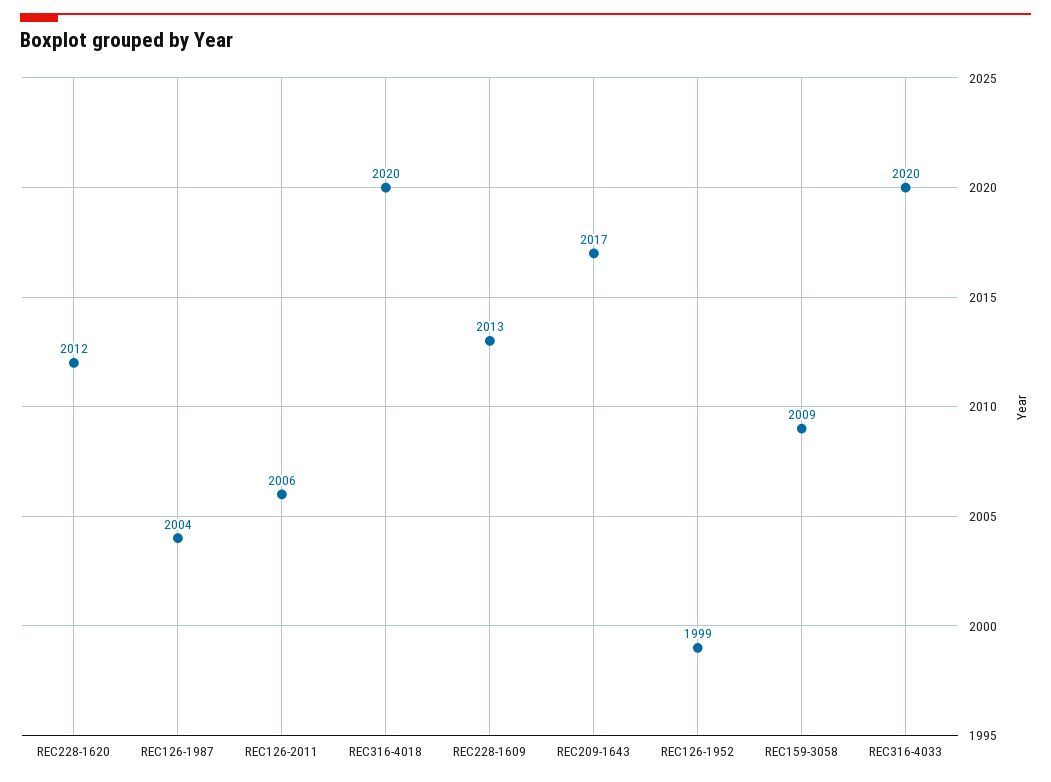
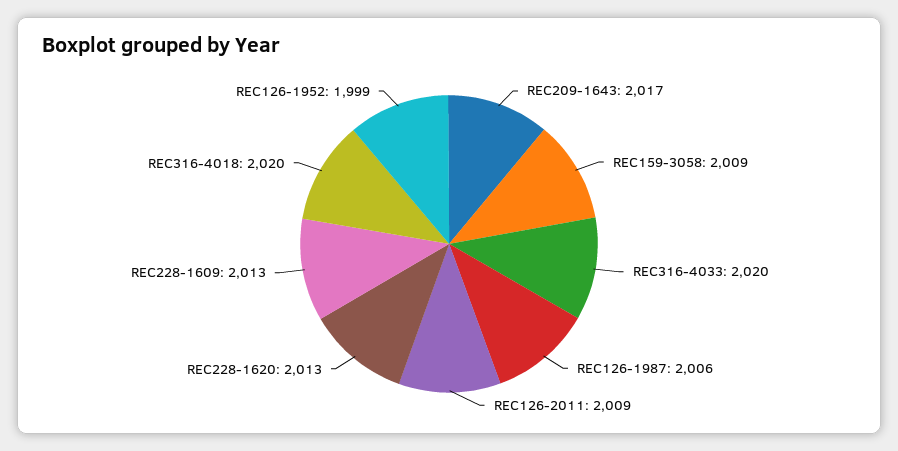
REC228-1620: 2012 -> 2013
REC126-1987: 2004 -> 2006
REC126-2011: 2006 -> 2009

